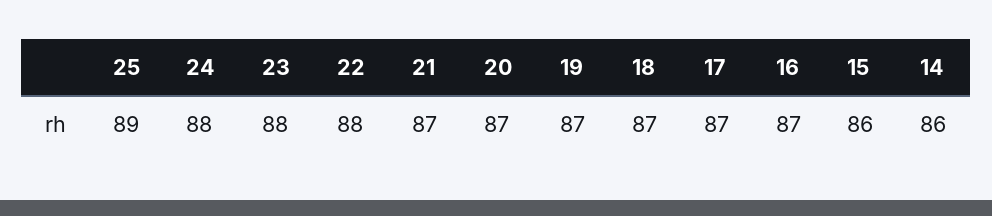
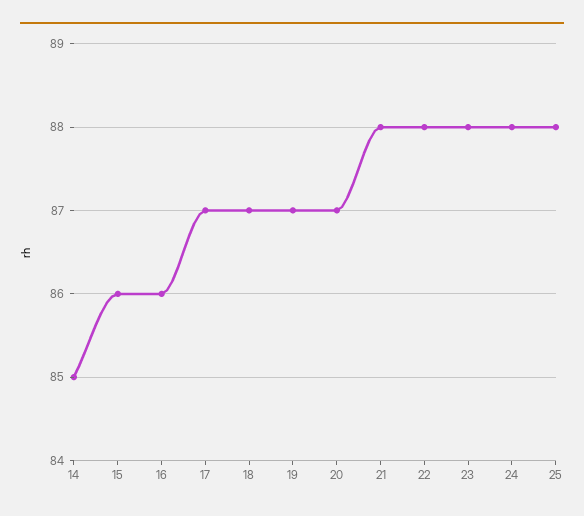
25: 89 -> 88
21: 87 -> 88
16: 87 -> 86
14: 86 -> 85

